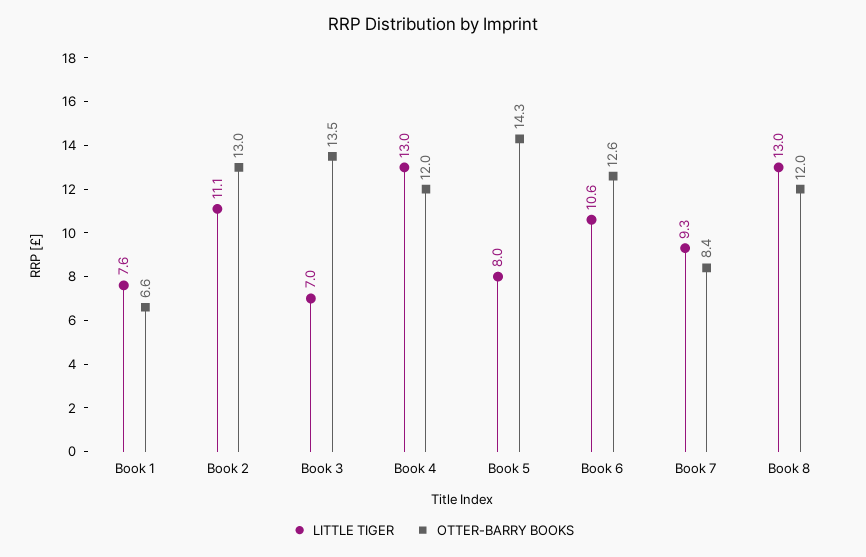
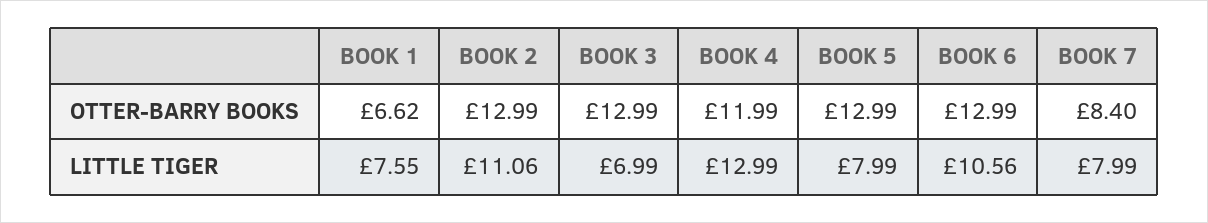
OTTER-BARRY BOOKS, Book 3: 13.5 -> 12.99
OTTER-BARRY BOOKS, Book 5: 14.3 -> 12.99
OTTER-BARRY BOOKS, Book 6: 12.6 -> 12.99
LITTLE TIGER, Book 7: 9.3 -> 7.99
LITTLE TIGER, Book 8: 13 -> none
OTTER-BARRY BOOKS, Book 8: 12 -> none

